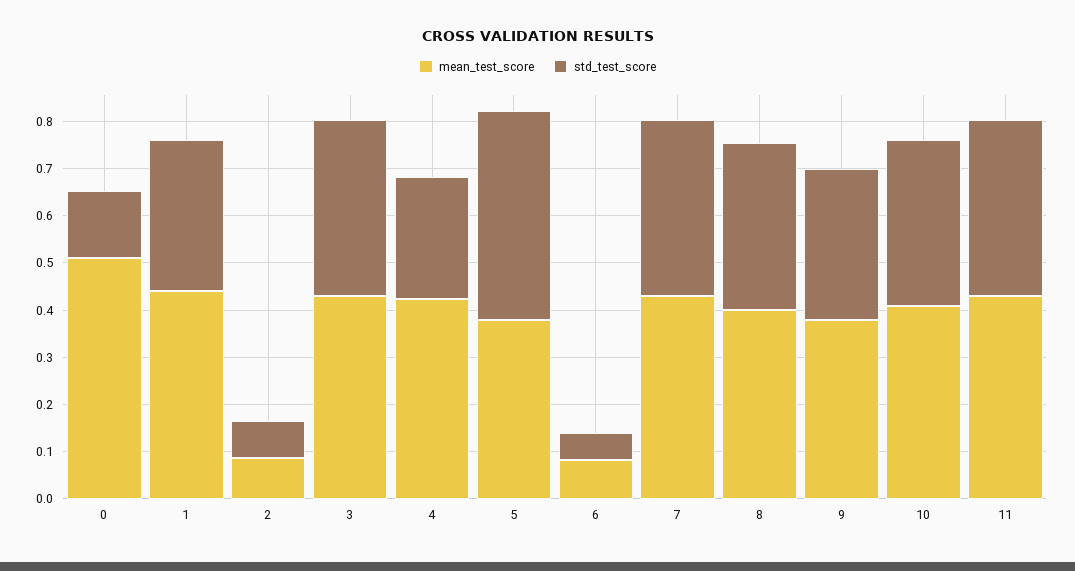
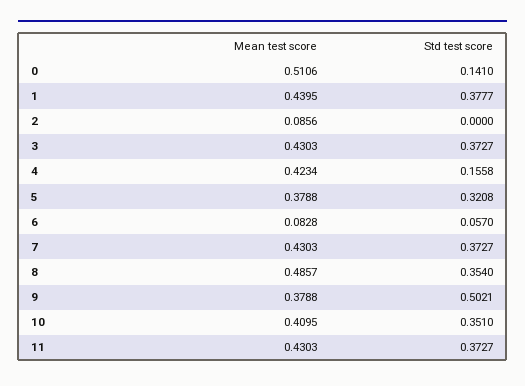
std_test_score, 1: 0.32 -> 0.3777
std_test_score, 2: 0.08 -> 0
std_test_score, 4: 0.26 -> 0.1558
std_test_score, 5: 0.44 -> 0.3208
mean_test_score, 8: 0.4 -> 0.4857
std_test_score, 9: 0.32 -> 0.5021

